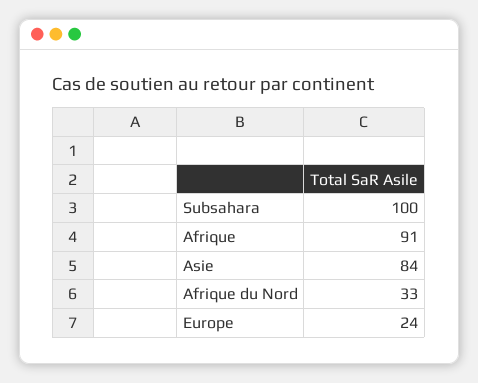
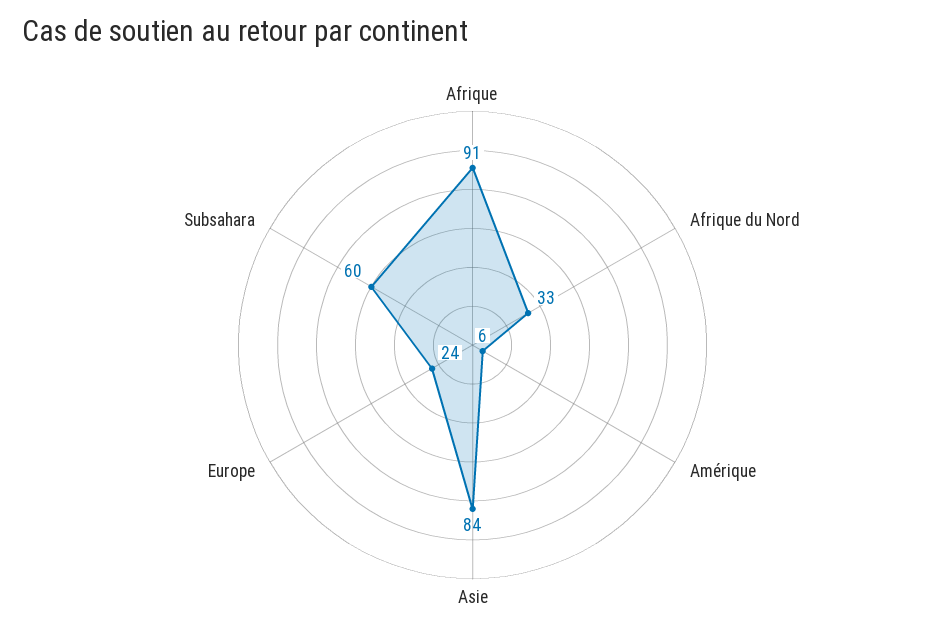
Subsahara: 100 -> 60
Amérique: none -> 6

